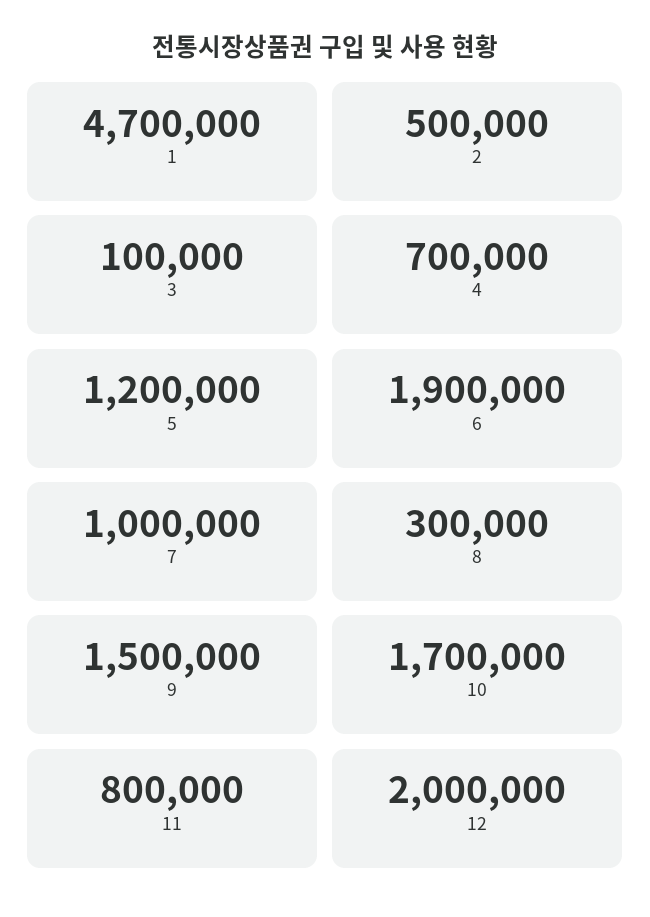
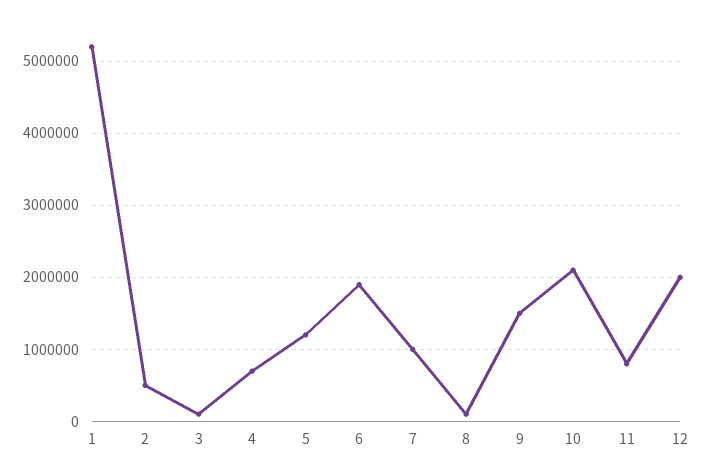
1: 4700000 -> 5200000
8: 300000 -> 100000
10: 1700000 -> 2100000

